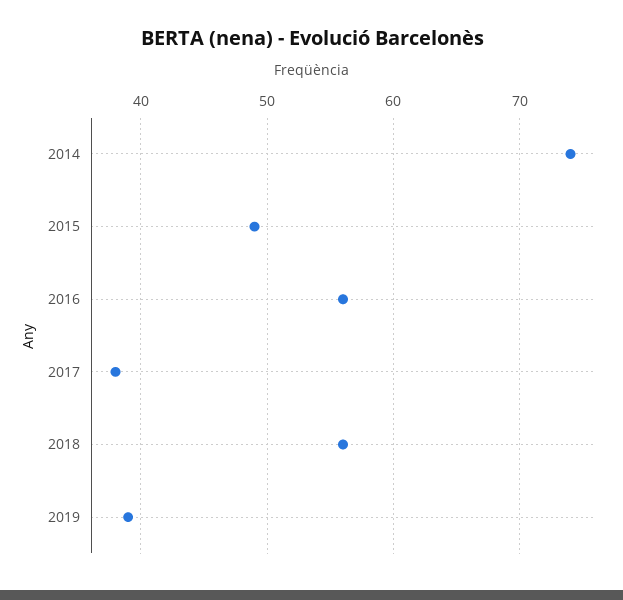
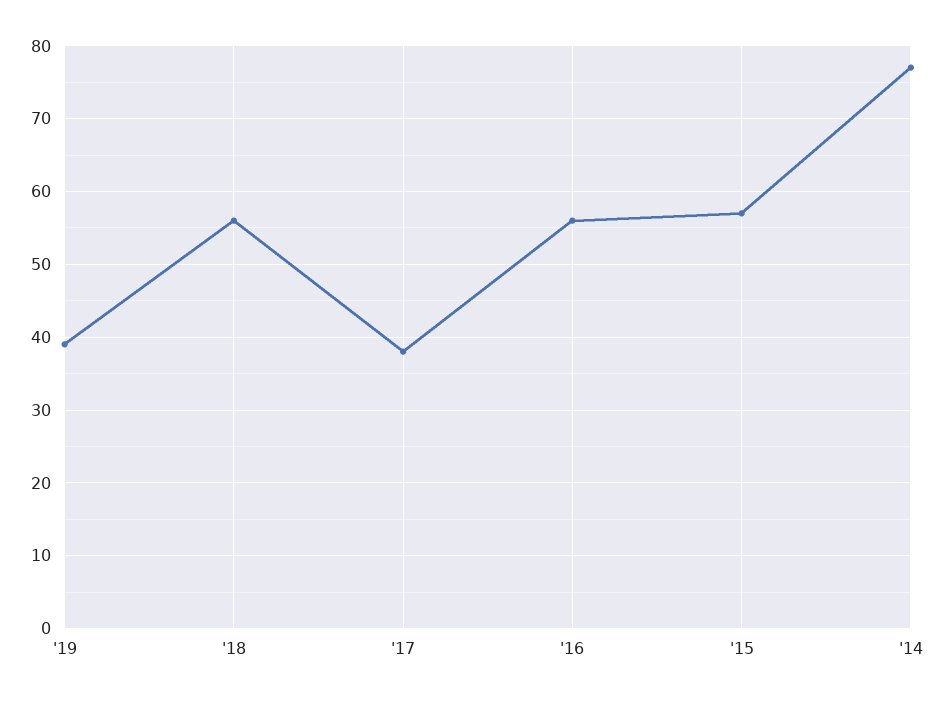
2014: 74 -> 77
2015: 49 -> 57

